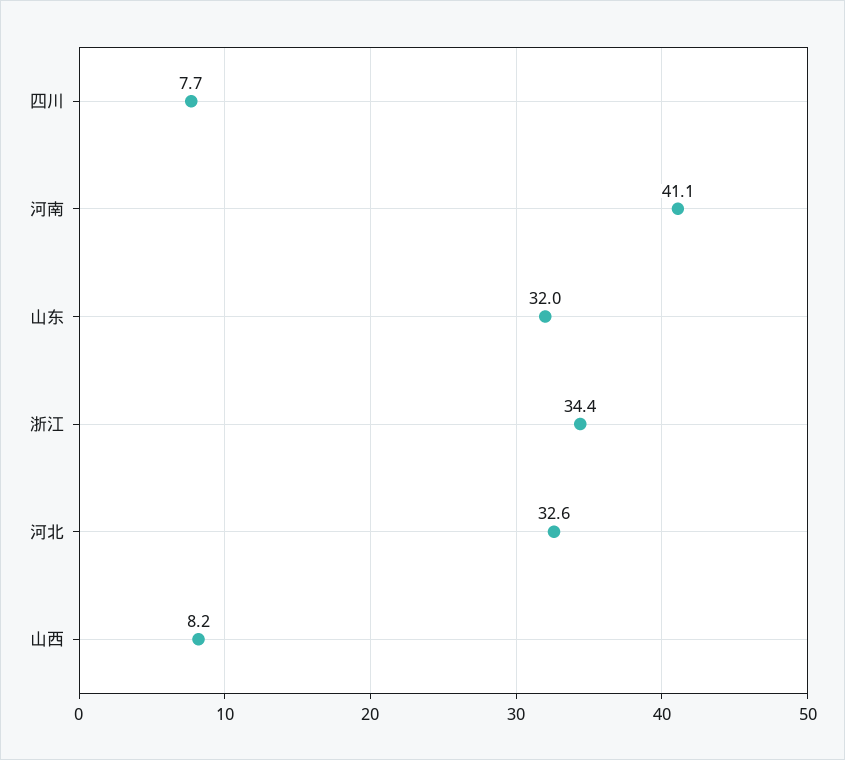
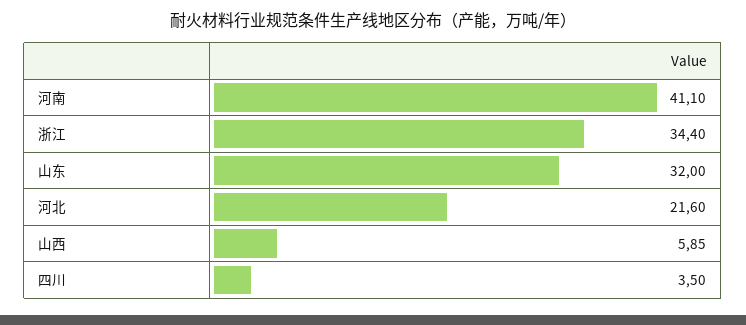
四川: 7.7 -> 3.5
河北: 32.6 -> 21.6
山西: 8.2 -> 5.85

